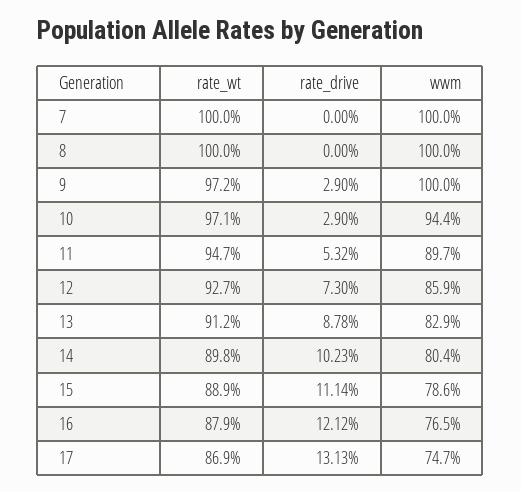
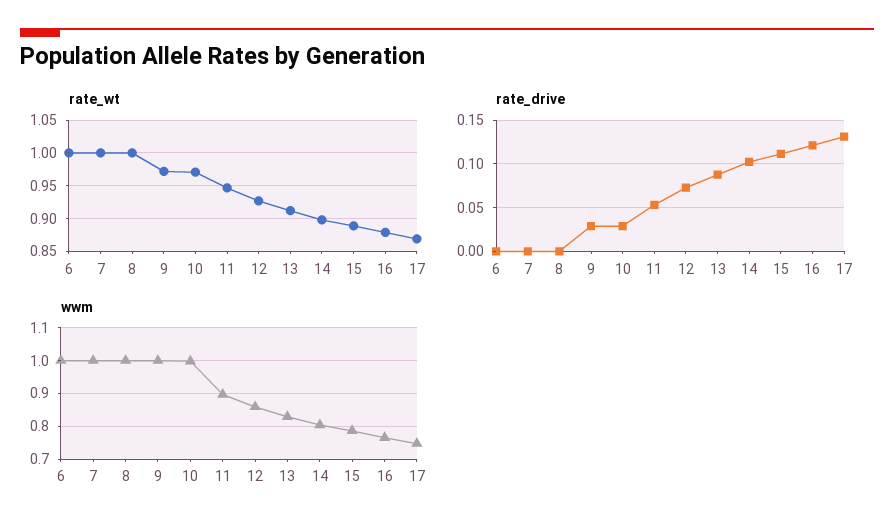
wwm, 10: 0.944 -> 1
rate_wt, 6: none -> 1
rate_drive, 6: none -> 0
wwm, 6: none -> 1

